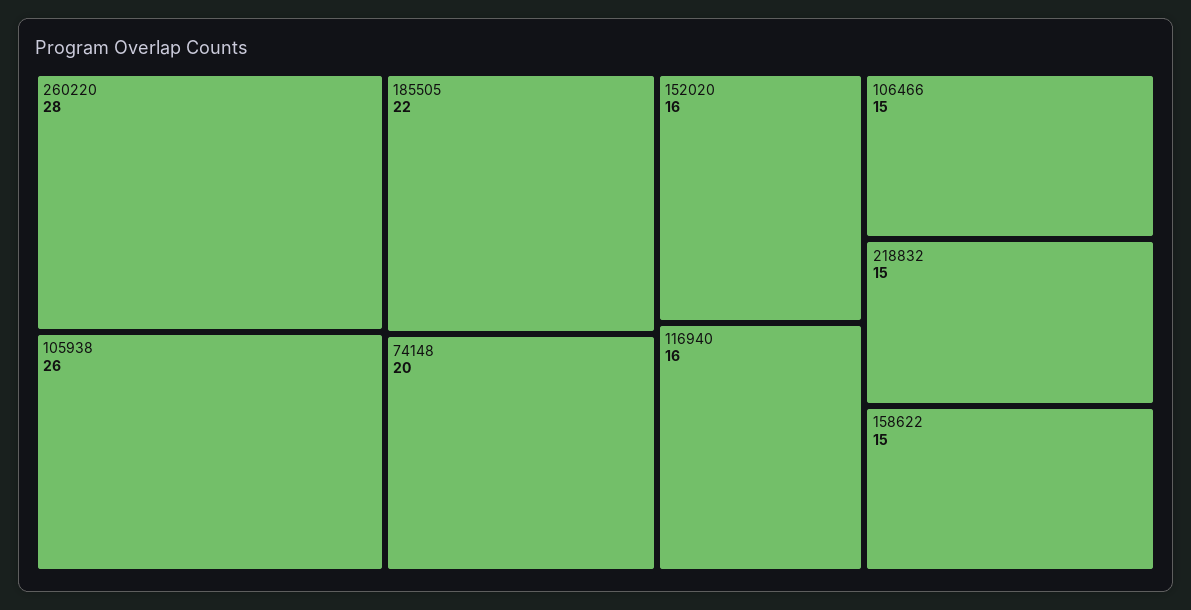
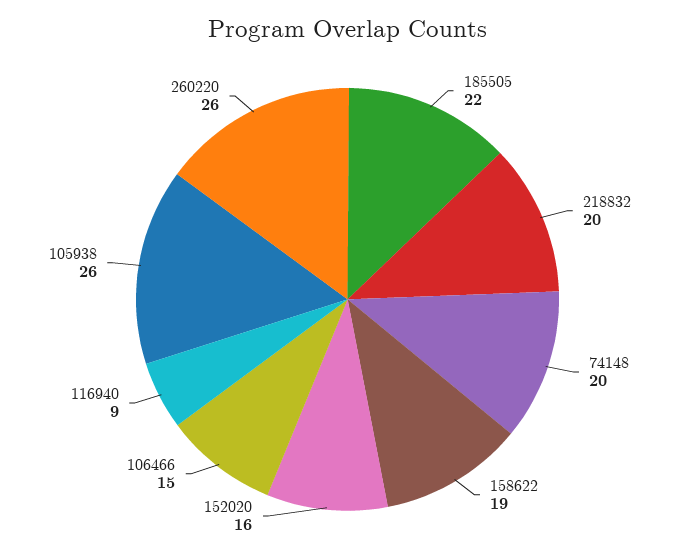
260220: 28 -> 26
116940: 16 -> 9
218832: 15 -> 20
158622: 15 -> 19

